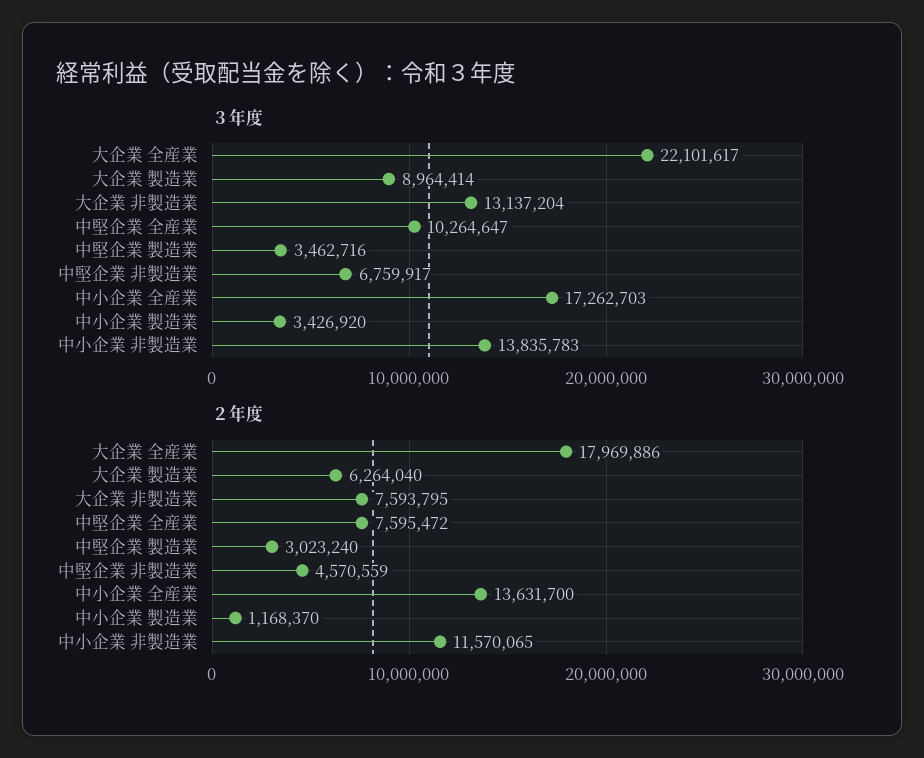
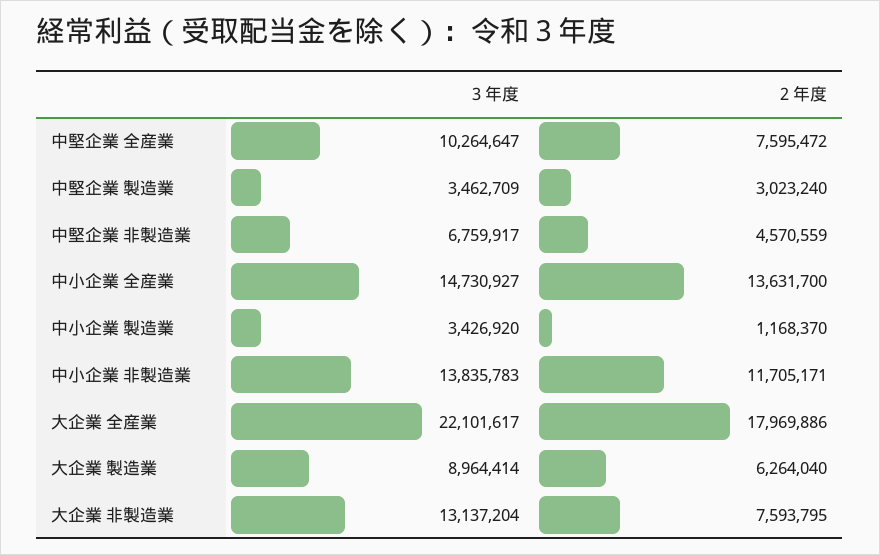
３年度, 中堅企業 製造業: 3462716 -> 3462709
３年度, 中小企業 全産業: 17262703 -> 14730927
２年度, 中小企業 非製造業: 11570065 -> 11705171

